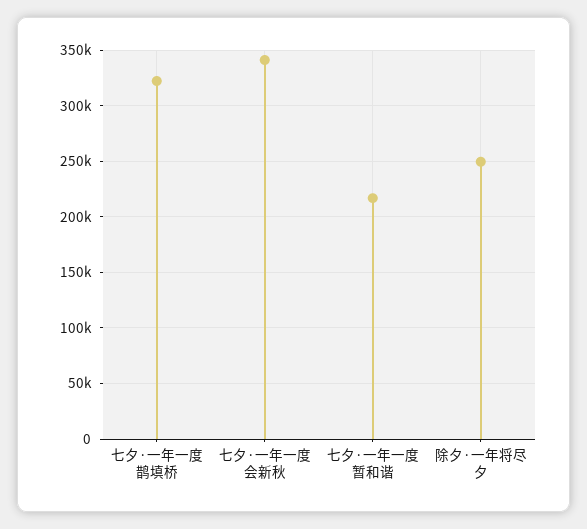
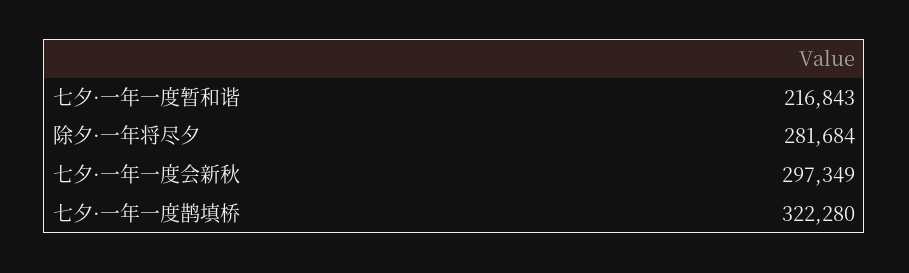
七夕·一年一度会新秋: 340000 -> 297349
除夕·一年将尽夕: 250000 -> 281684

